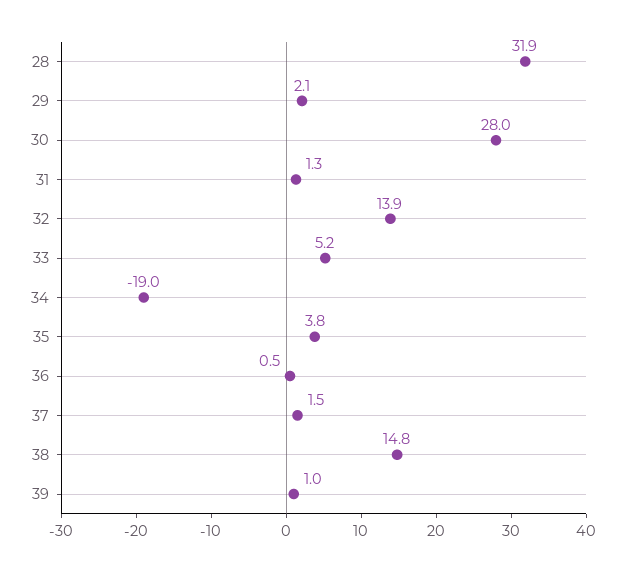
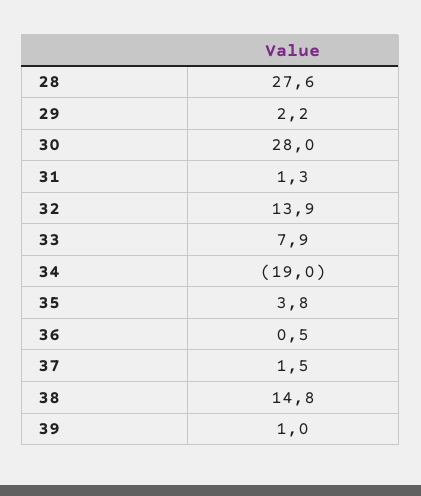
28: 31.9 -> 27.6
29: 2.1 -> 2.2
33: 5.2 -> 7.9

